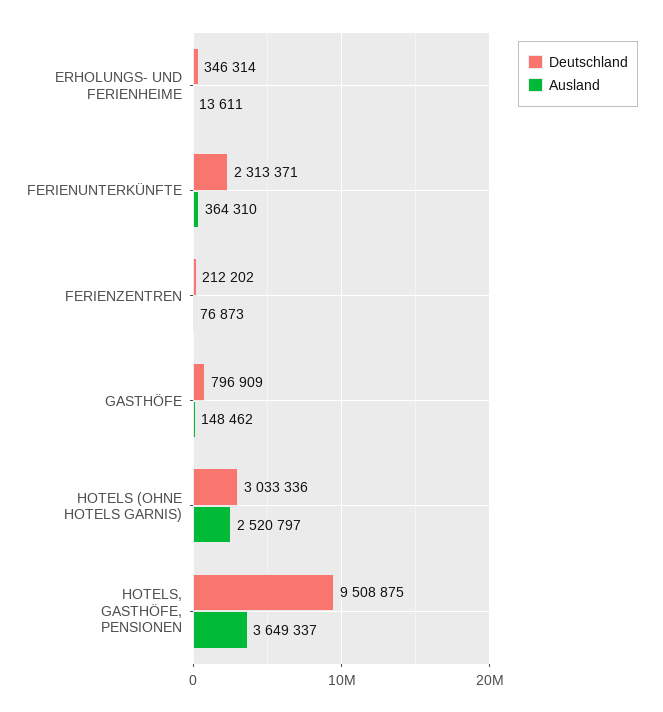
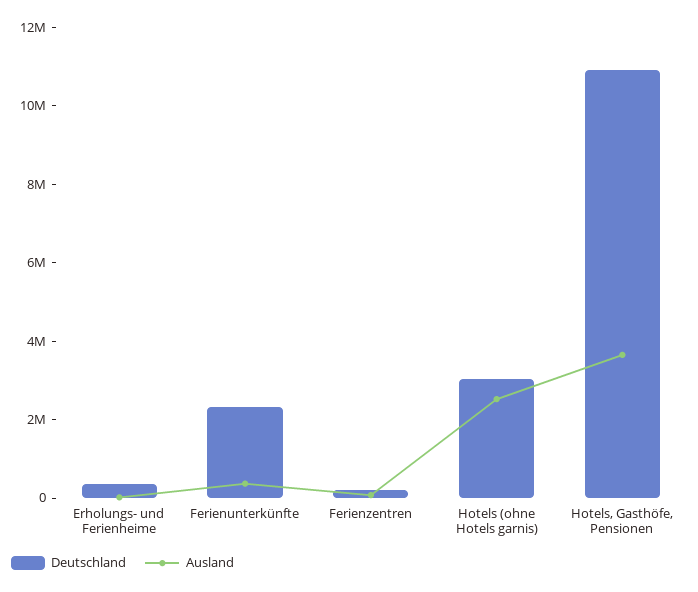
Deutschland, GASTHÖFE: 796909 -> none
Ausland, GASTHÖFE: 148462 -> none
Deutschland, HOTELS, GASTHÖFE, PENSIONEN: 9508875 -> 11000000

